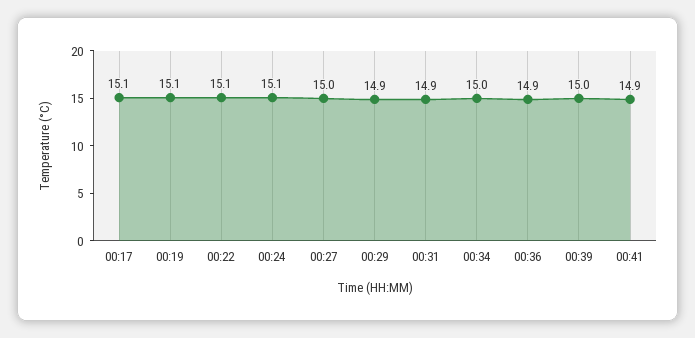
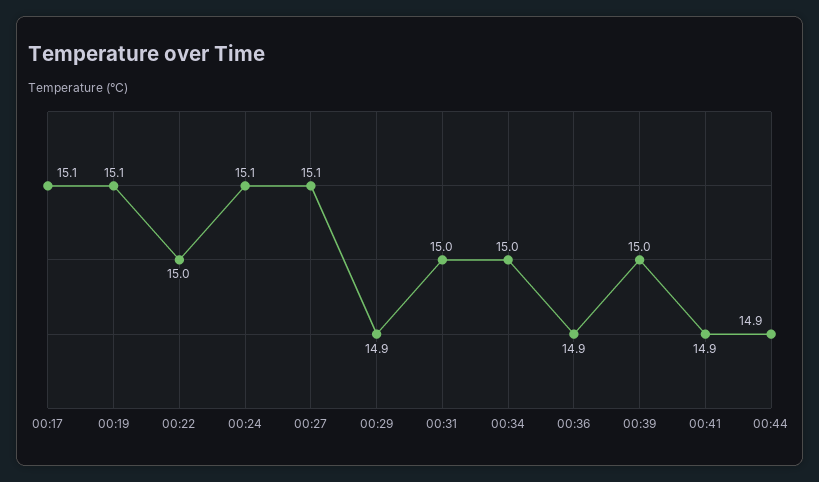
00:22: 15.1 -> 15
00:27: 15 -> 15.1
00:31: 14.9 -> 15
00:44: none -> 14.9

